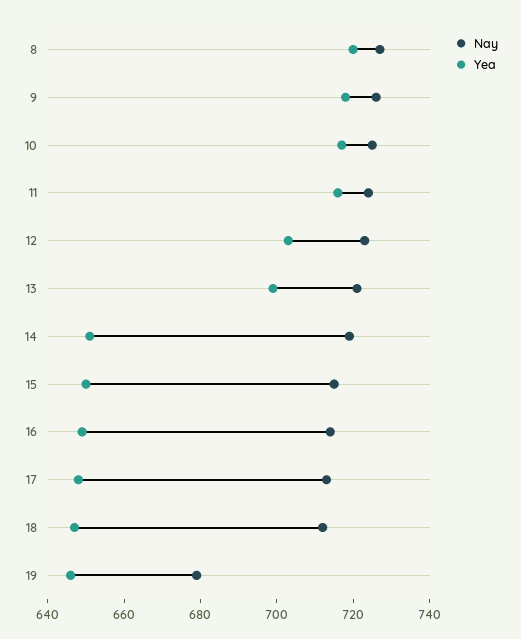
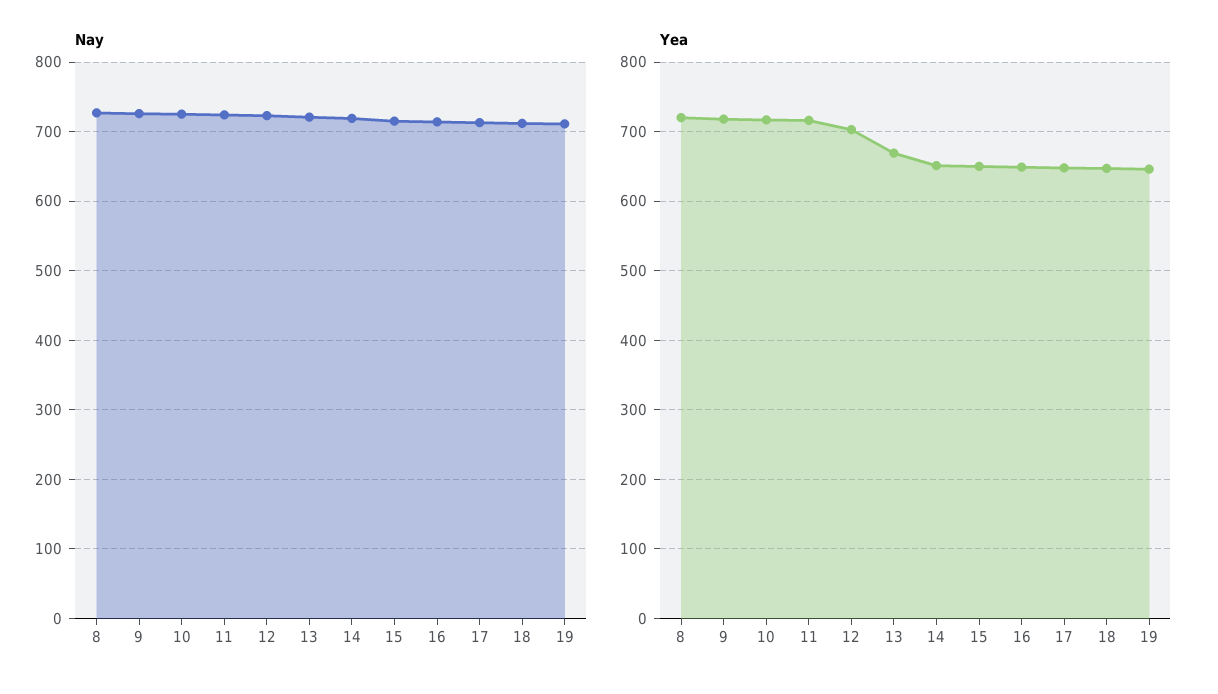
Yea, 13: 700 -> 670
Nay, 19: 680 -> 710

